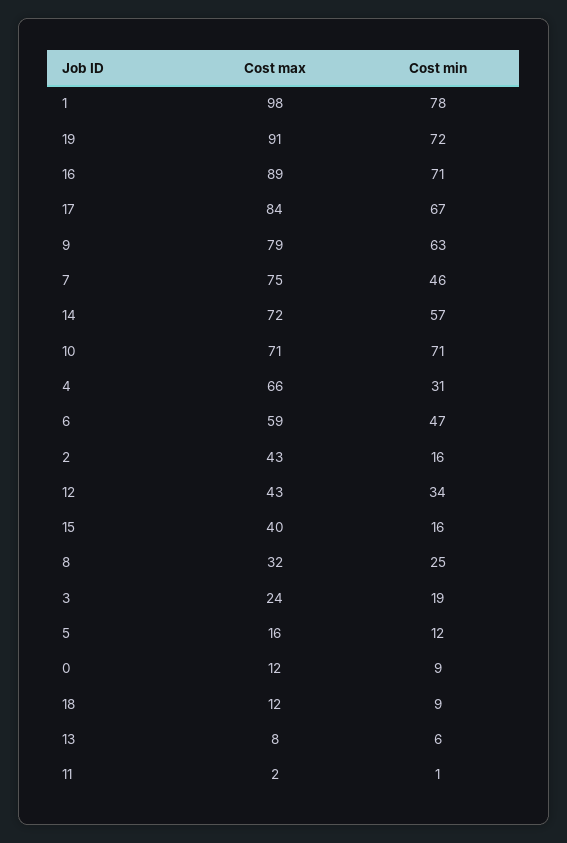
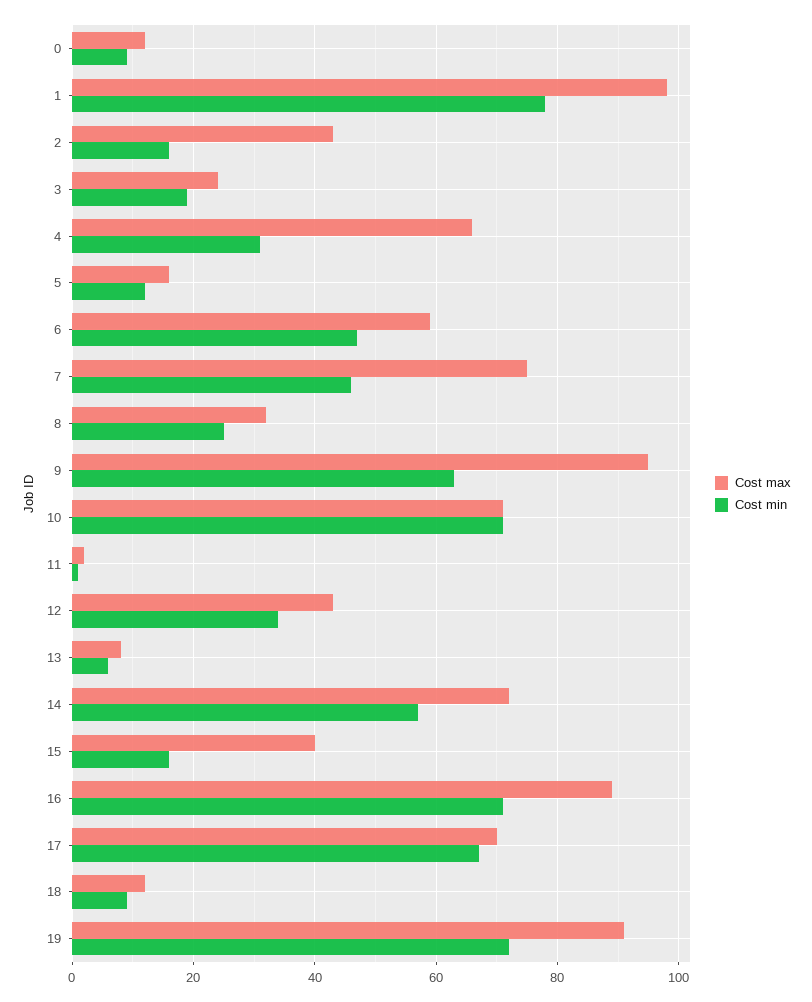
Cost max, 17: 84 -> 70
Cost max, 9: 79 -> 95

